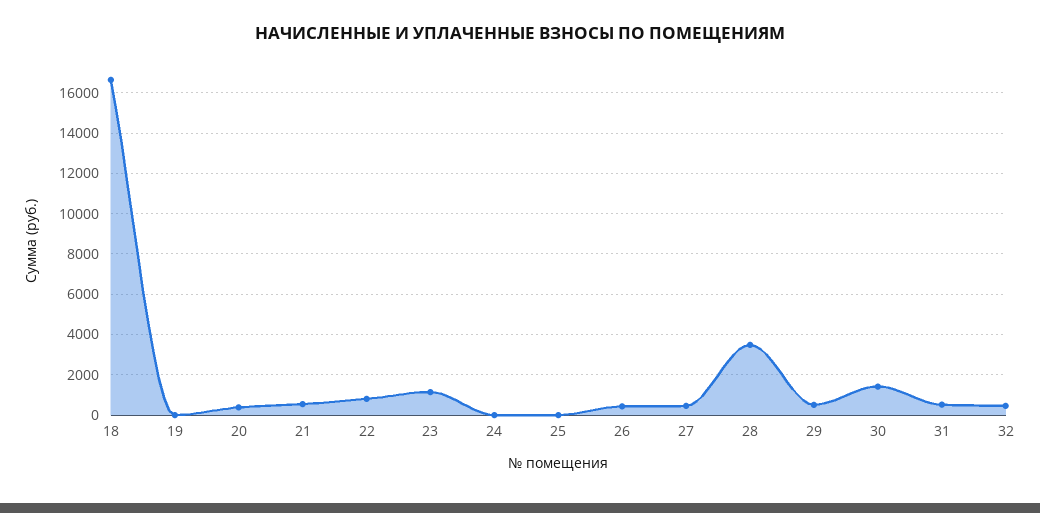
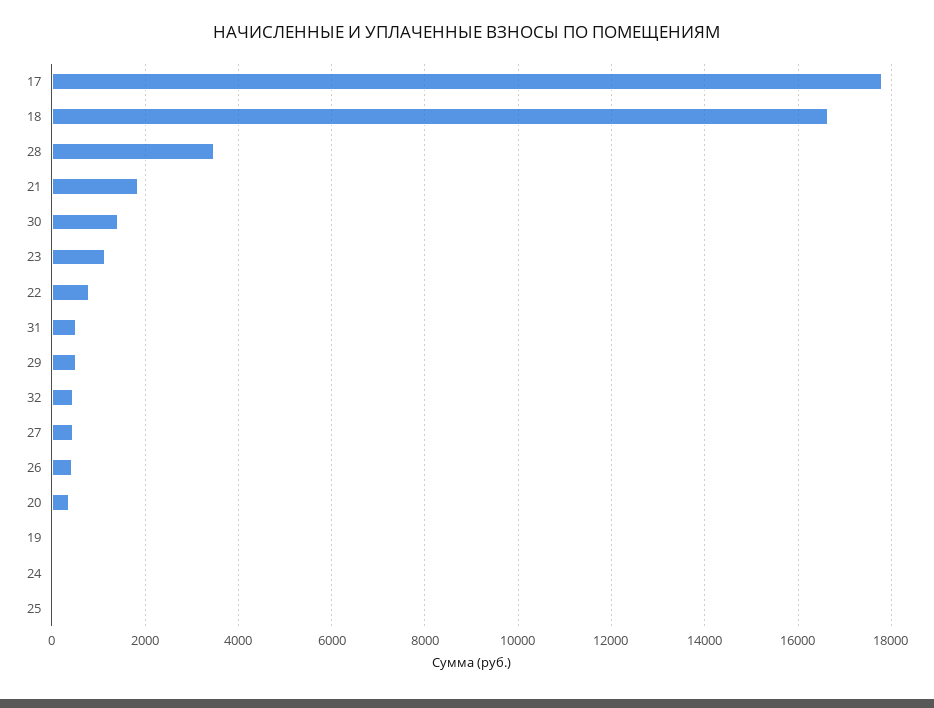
21: 500 -> 1800
17: none -> 17800

